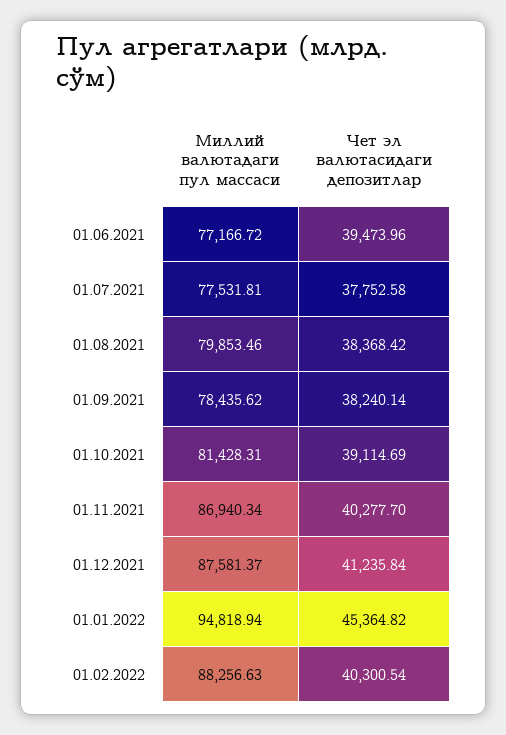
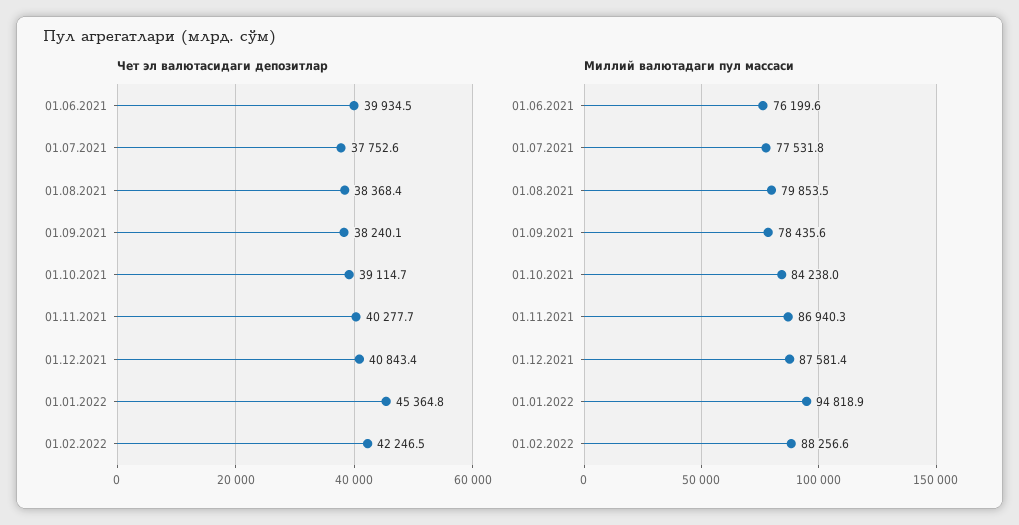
Миллий валютадаги пул массаси, 01.06.2021: 77166.72 -> 76199.6
Чет эл валютасидаги депозитлар, 01.06.2021: 39473.96 -> 39934.5
Миллий валютадаги пул массаси, 01.10.2021: 81428.31 -> 84238
Чет эл валютасидаги депозитлар, 01.12.2021: 41235.84 -> 40843.4
Чет эл валютасидаги депозитлар, 01.02.2022: 40300.54 -> 42246.5

